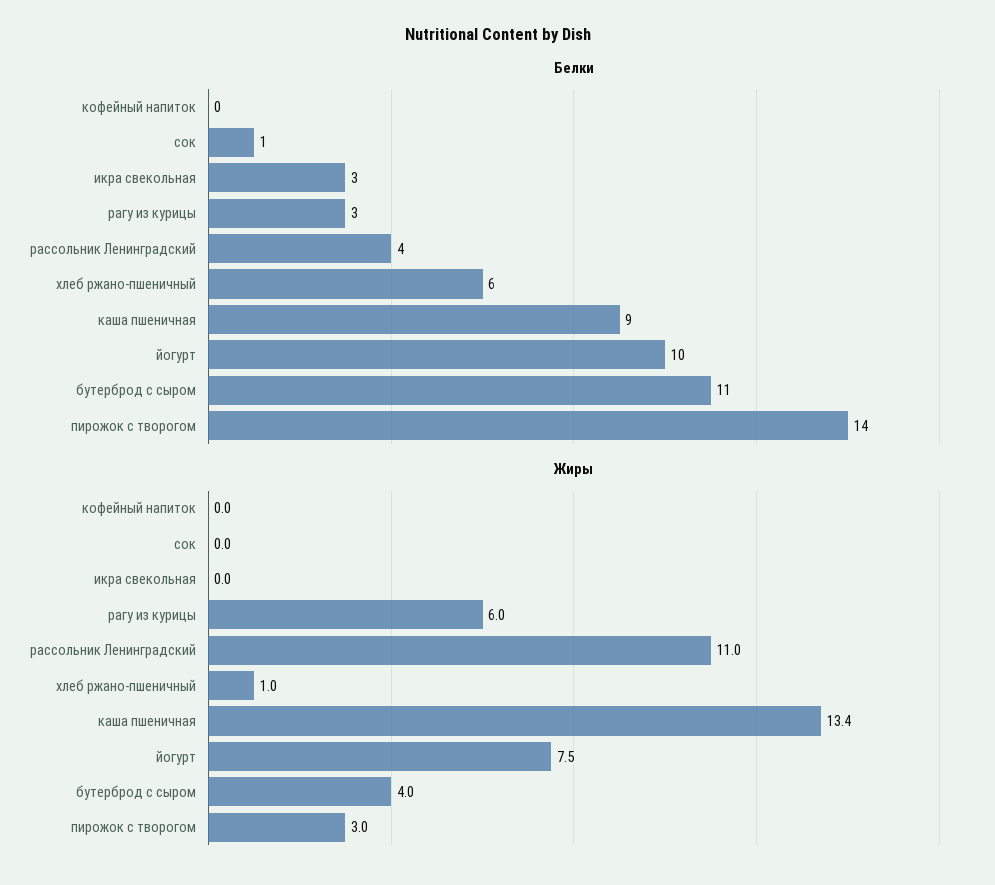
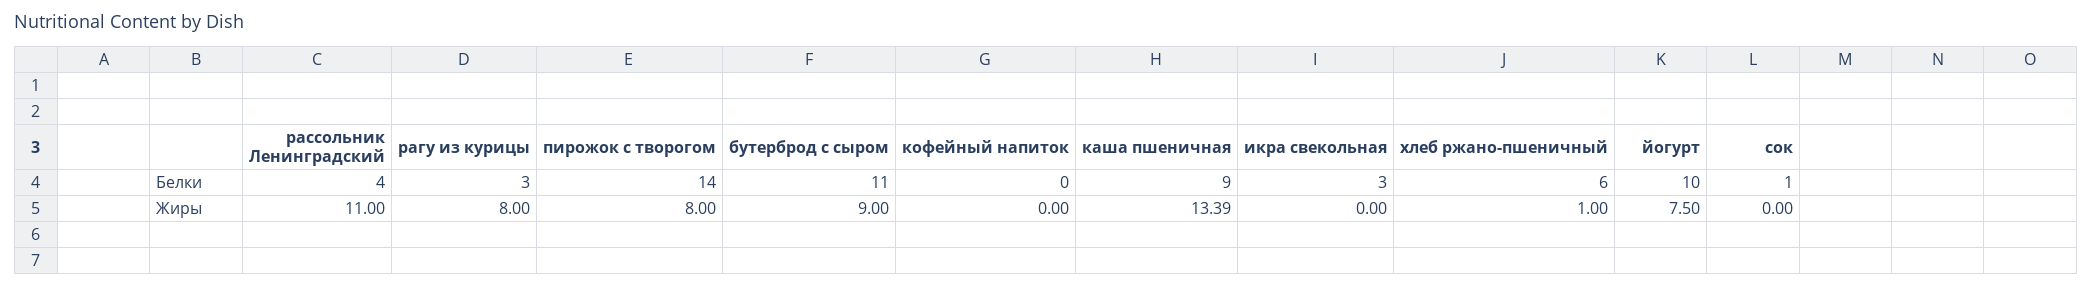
Жиры, рагу из курицы: 6 -> 8
Жиры, бутерброд с сыром: 4 -> 9
Жиры, пирожок с творогом: 3 -> 8

